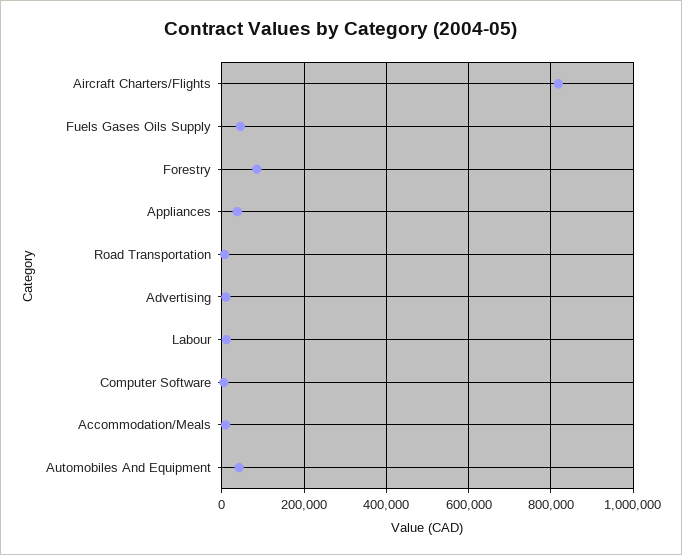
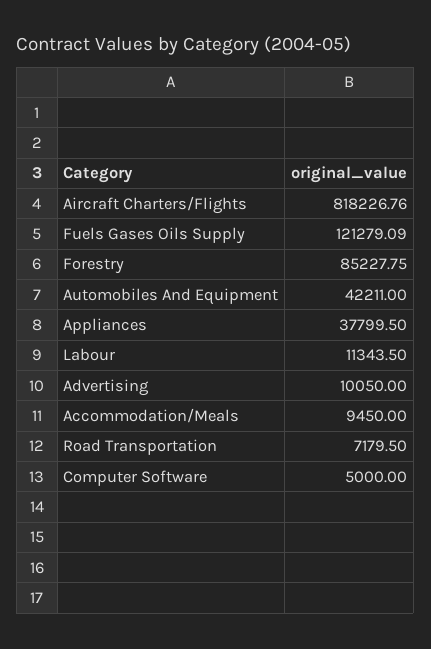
Fuels Gases Oils Supply: 40000 -> 121279.09

